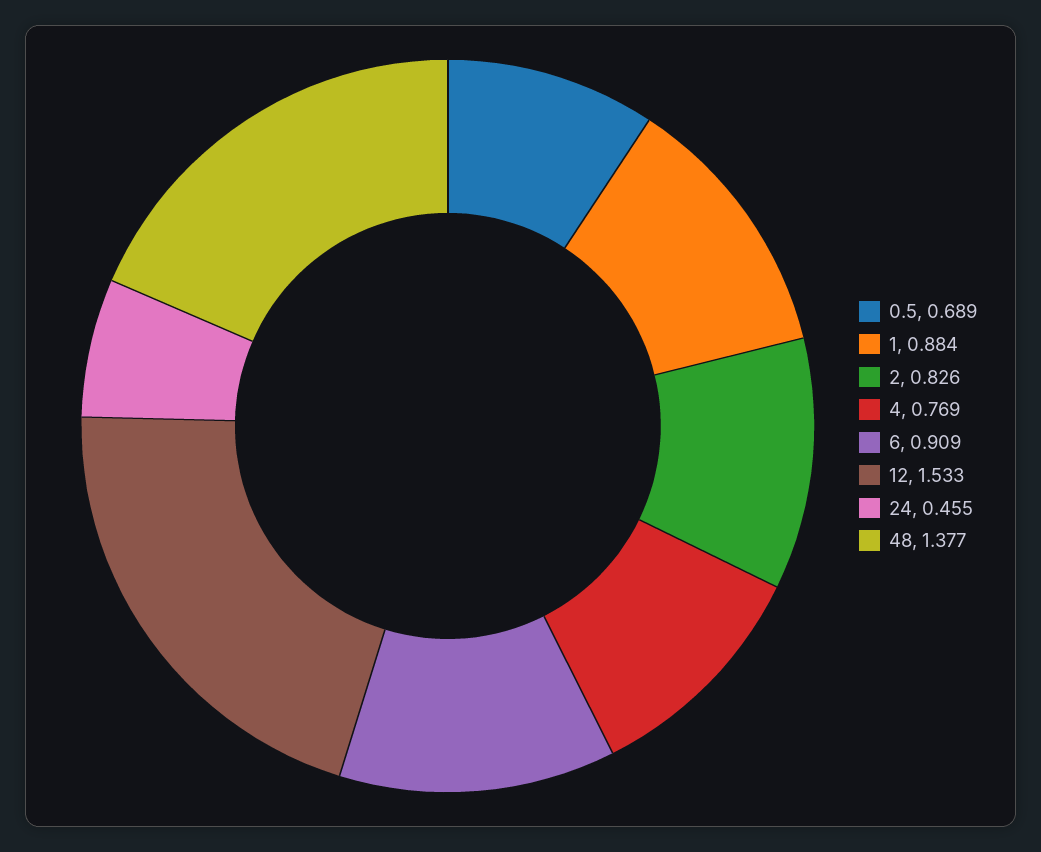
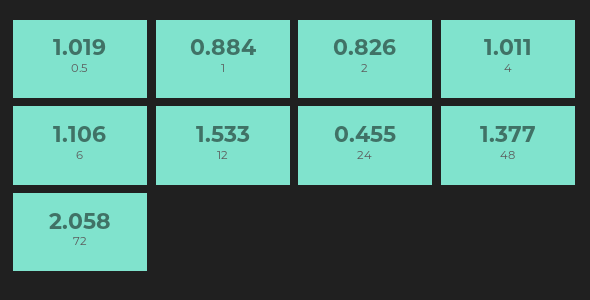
0.5: 0.689 -> 1.019
4: 0.769 -> 1.011
6: 0.909 -> 1.106
72: none -> 2.058

